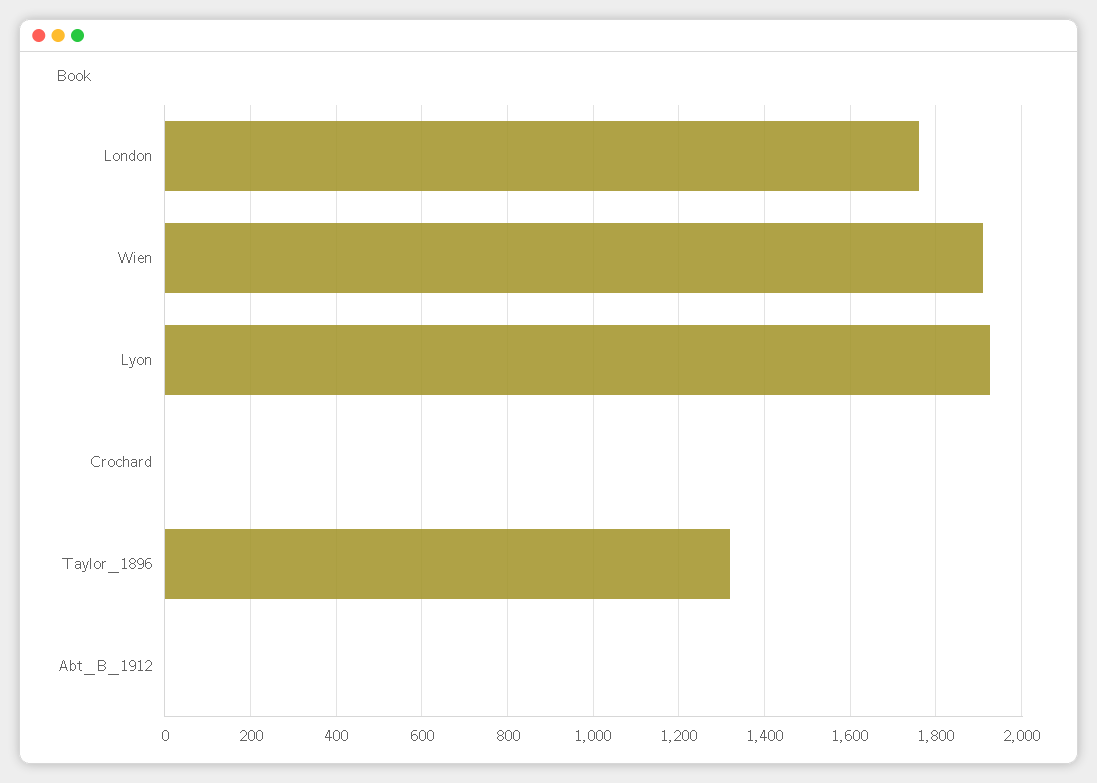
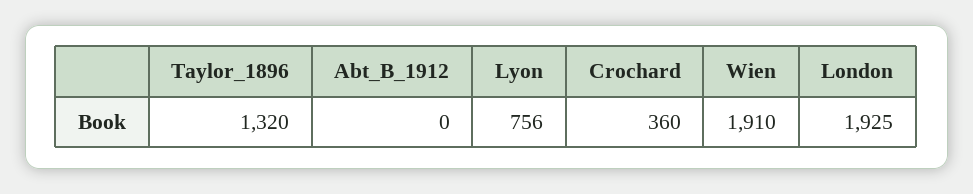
London: 1760 -> 1925
Lyon: 1920 -> 756
Crochard: 0 -> 360

